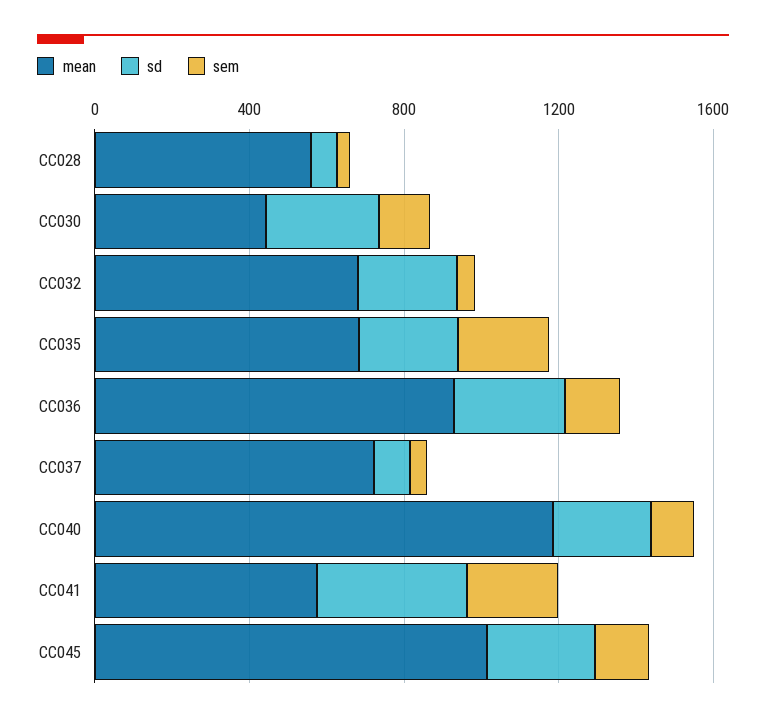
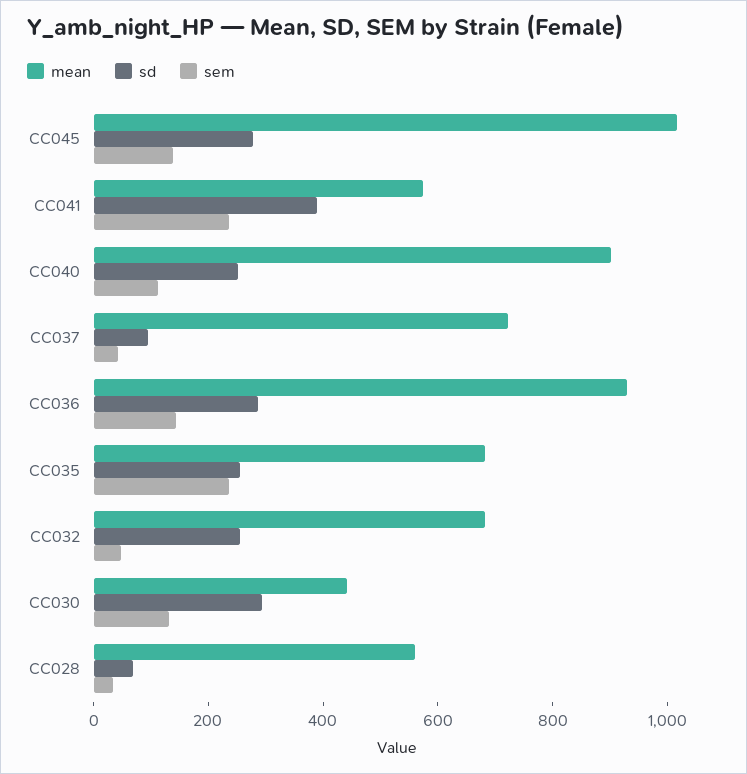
mean, CC040: 1200 -> 900

